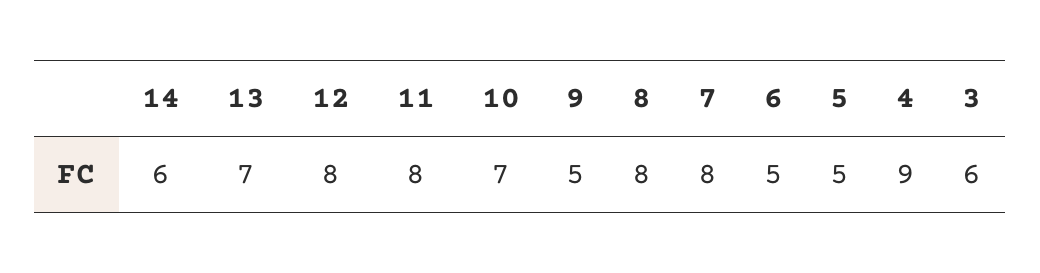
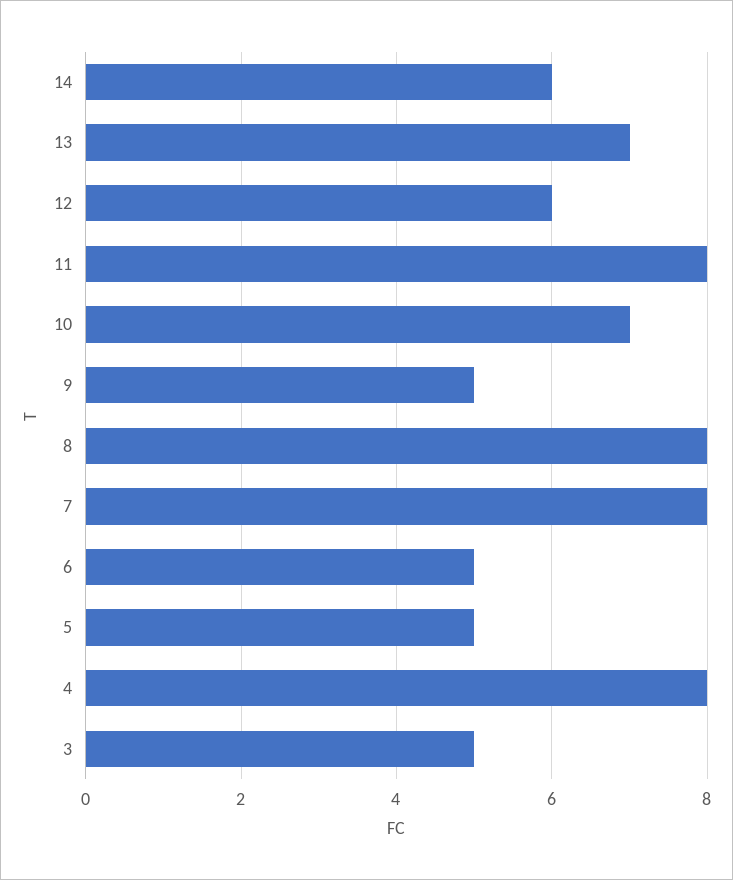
12: 8 -> 6
4: 9 -> 8
3: 6 -> 5

